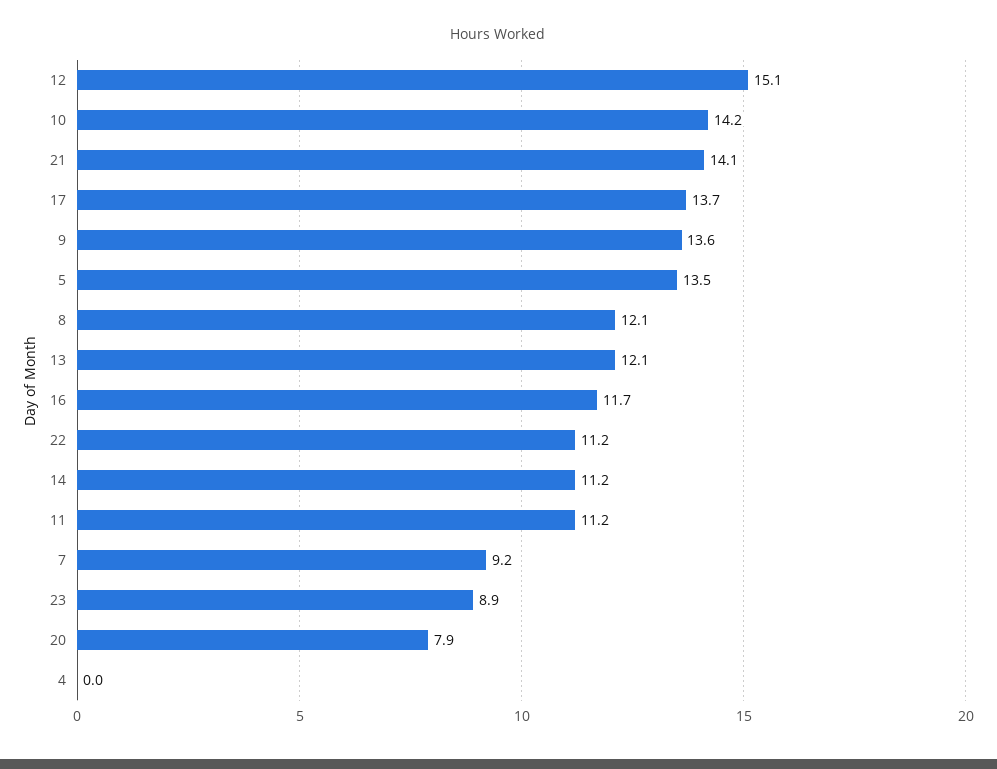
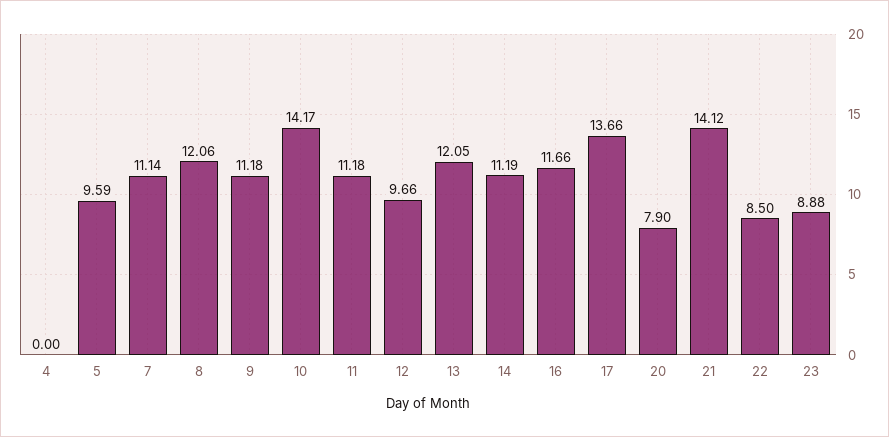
12: 15.1 -> 9.66
9: 13.6 -> 11.18
5: 13.5 -> 9.59
22: 11.2 -> 8.5
7: 9.2 -> 11.14

